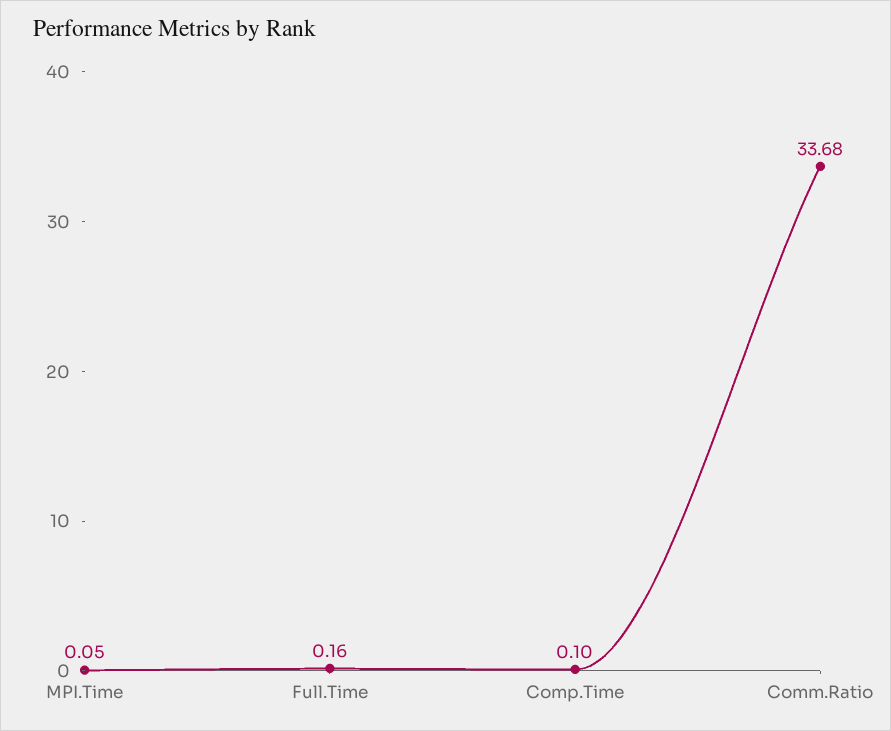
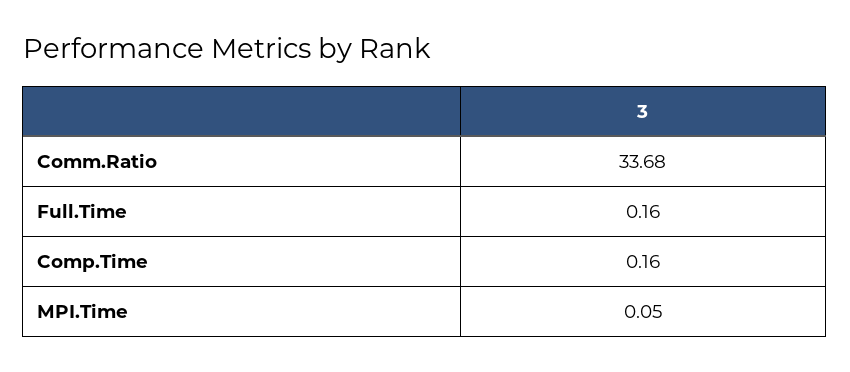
Comp.Time: 0.1 -> 0.16

